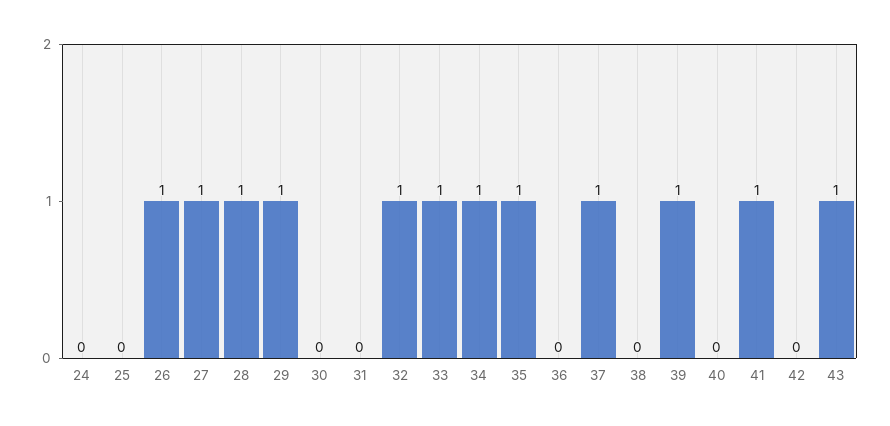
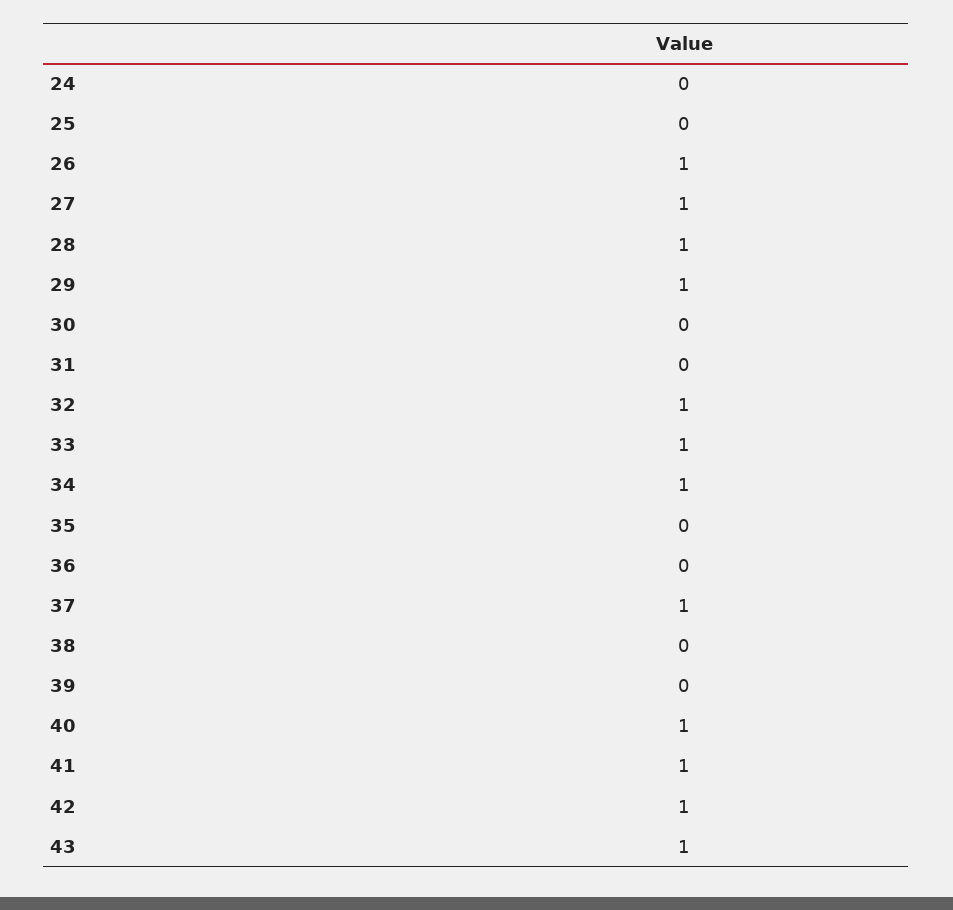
35: 1 -> 0
39: 1 -> 0
40: 0 -> 1
42: 0 -> 1

